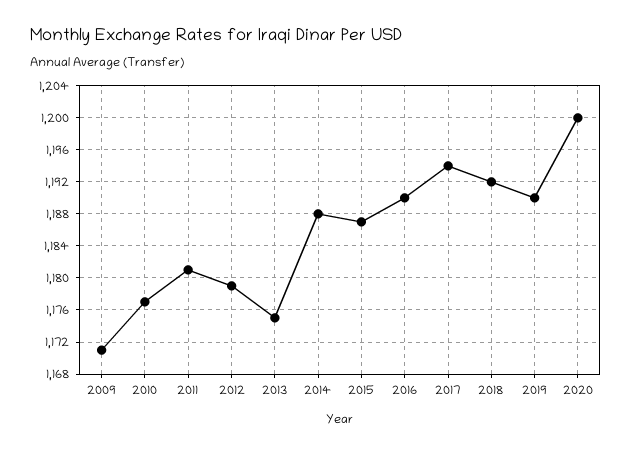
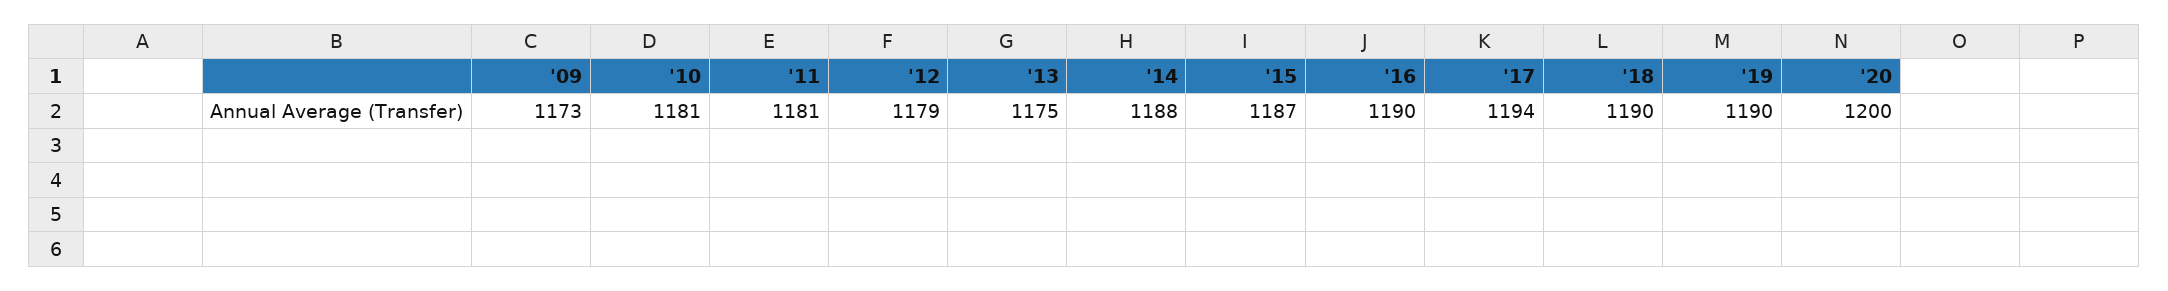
2009: 1171 -> 1173
2010: 1177 -> 1181
2018: 1192 -> 1190

